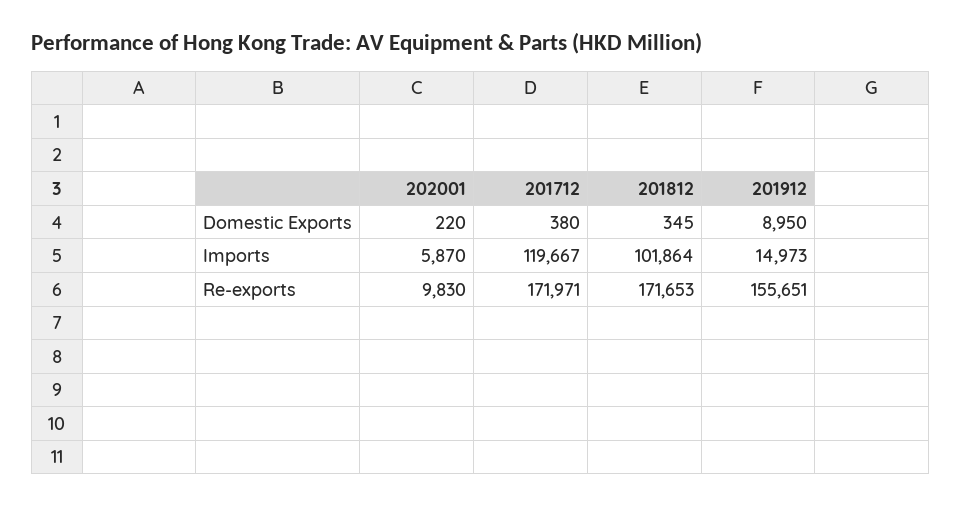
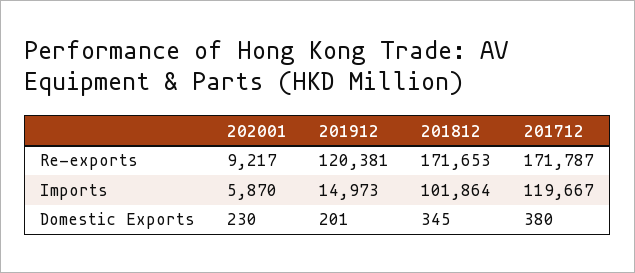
202001, Domestic Exports: 220 -> 230
201912, Domestic Exports: 8950 -> 201
202001, Re-exports: 9830 -> 9217
201712, Re-exports: 171971 -> 171787
201912, Re-exports: 155651 -> 120381

